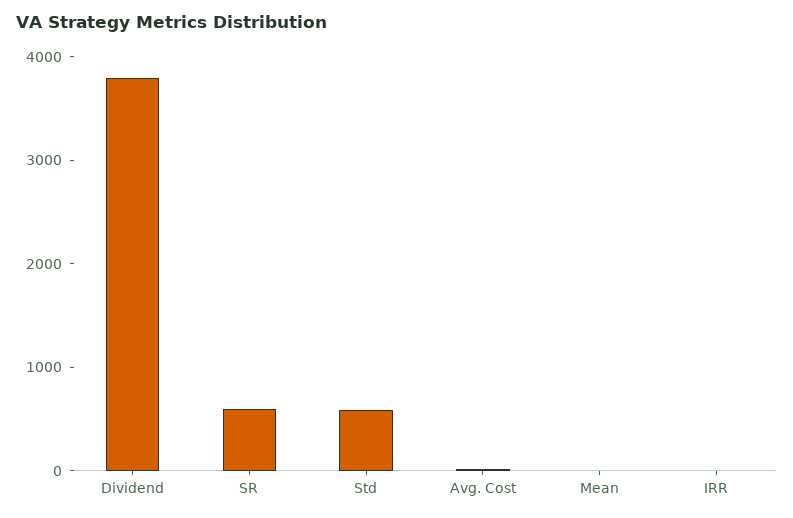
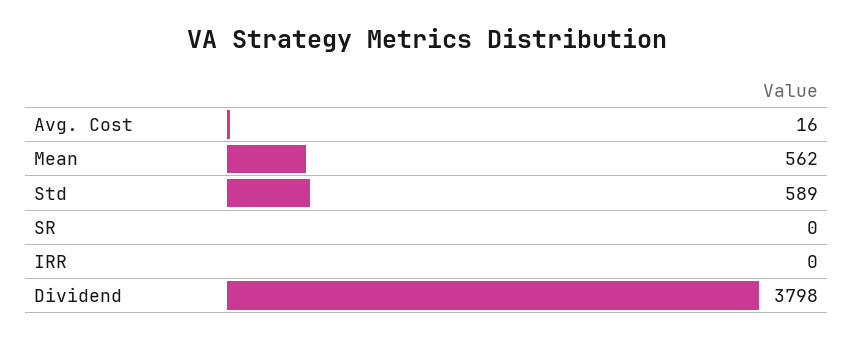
SR: 600 -> 0
Mean: 0 -> 562

